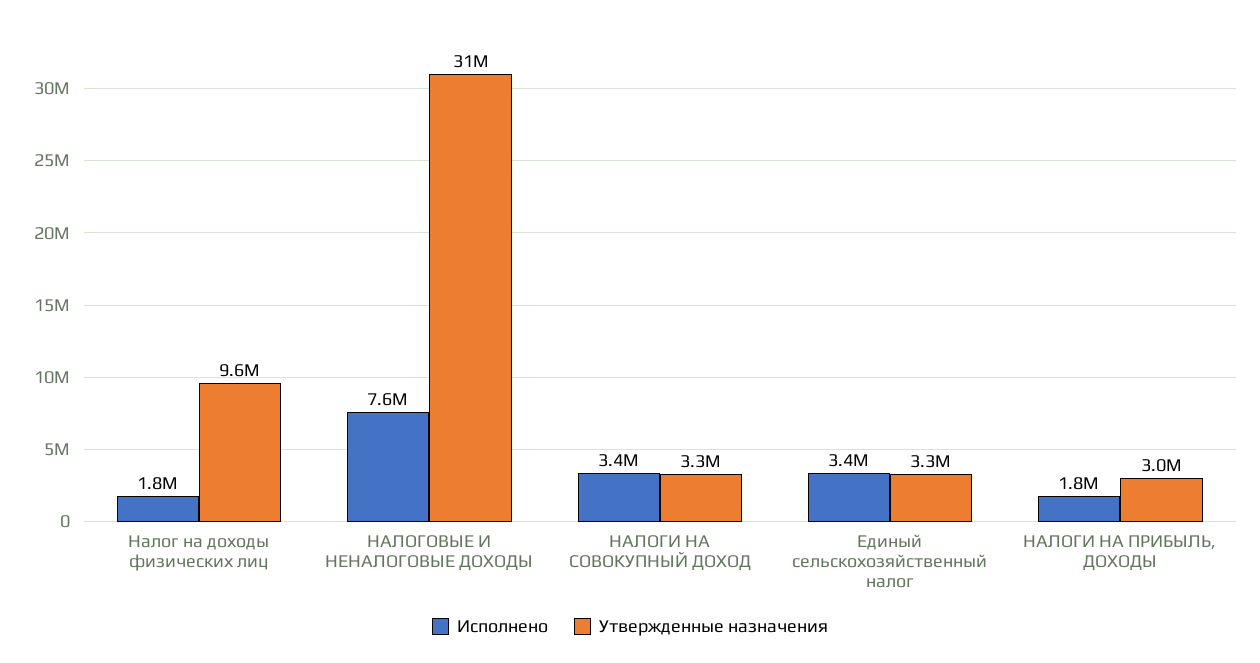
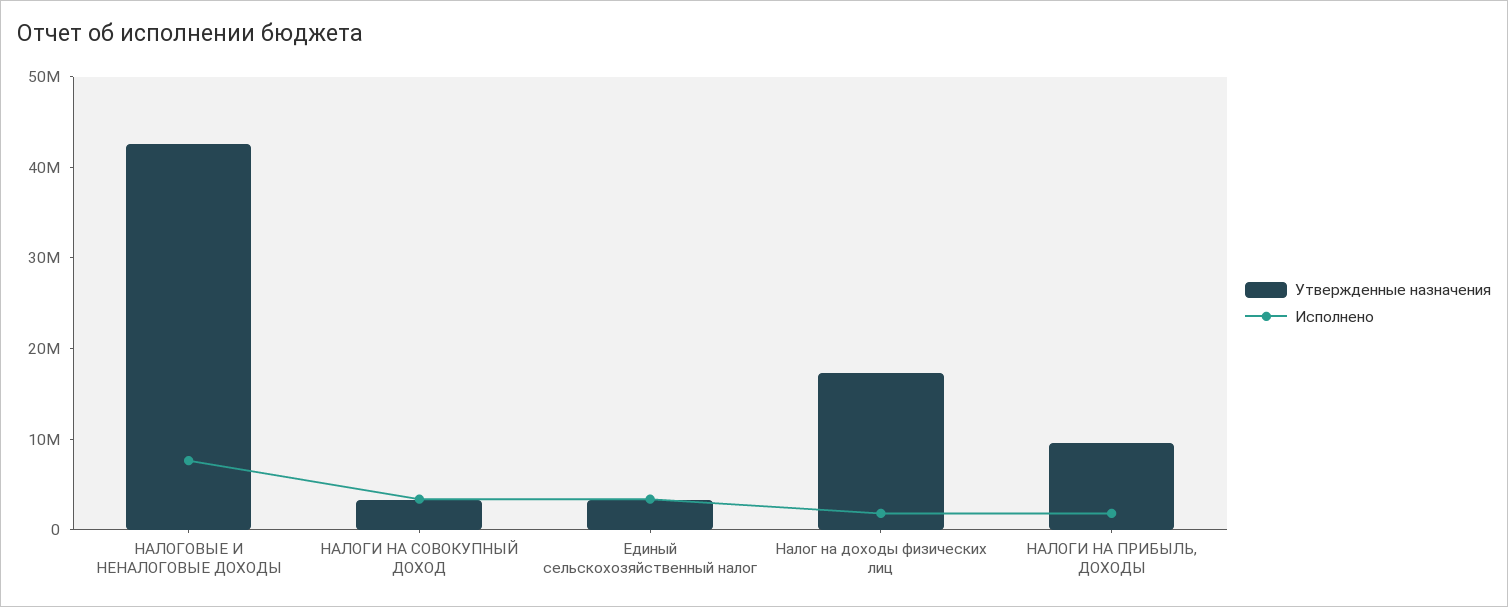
Утвержденные назначения, Налог на доходы физических лиц: 9600000 -> 18000000
Утвержденные назначения, НАЛОГОВЫЕ И НЕНАЛОГОВЫЕ ДОХОДЫ: 31000000 -> 42000000
Утвержденные назначения, НАЛОГИ НА ПРИБЫЛЬ, ДОХОДЫ: 3000000 -> 10000000

